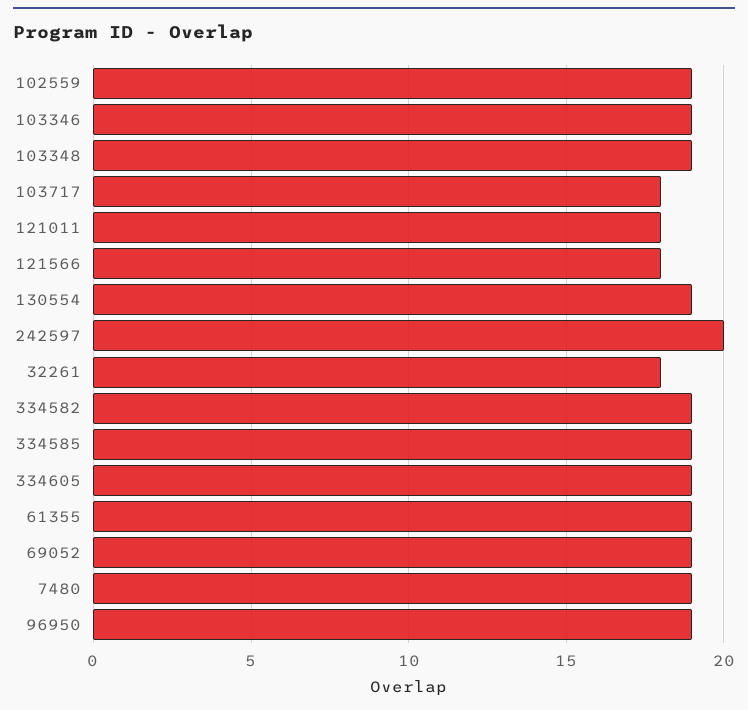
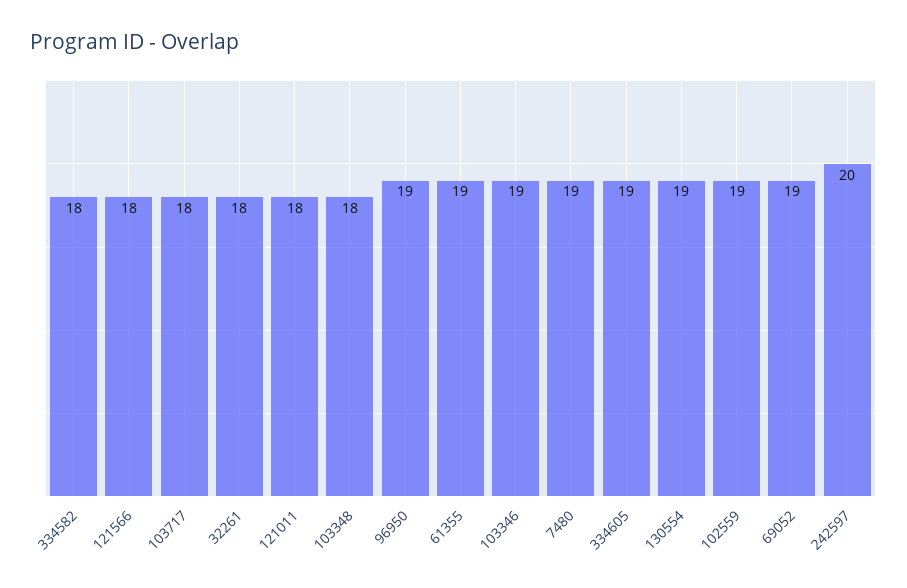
103348: 19 -> 18
334582: 19 -> 18
334585: 19 -> none

